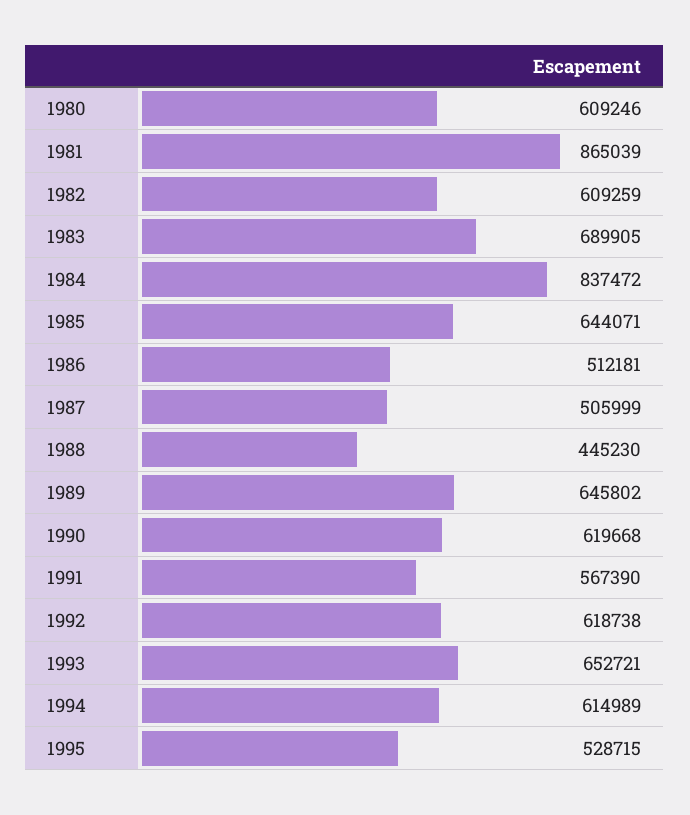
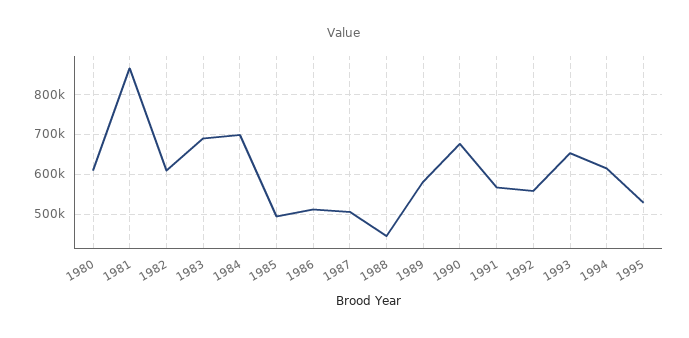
1984: 837472 -> 700000
1985: 644071 -> 500000
1989: 645802 -> 580000
1990: 619668 -> 680000
1992: 618738 -> 560000

